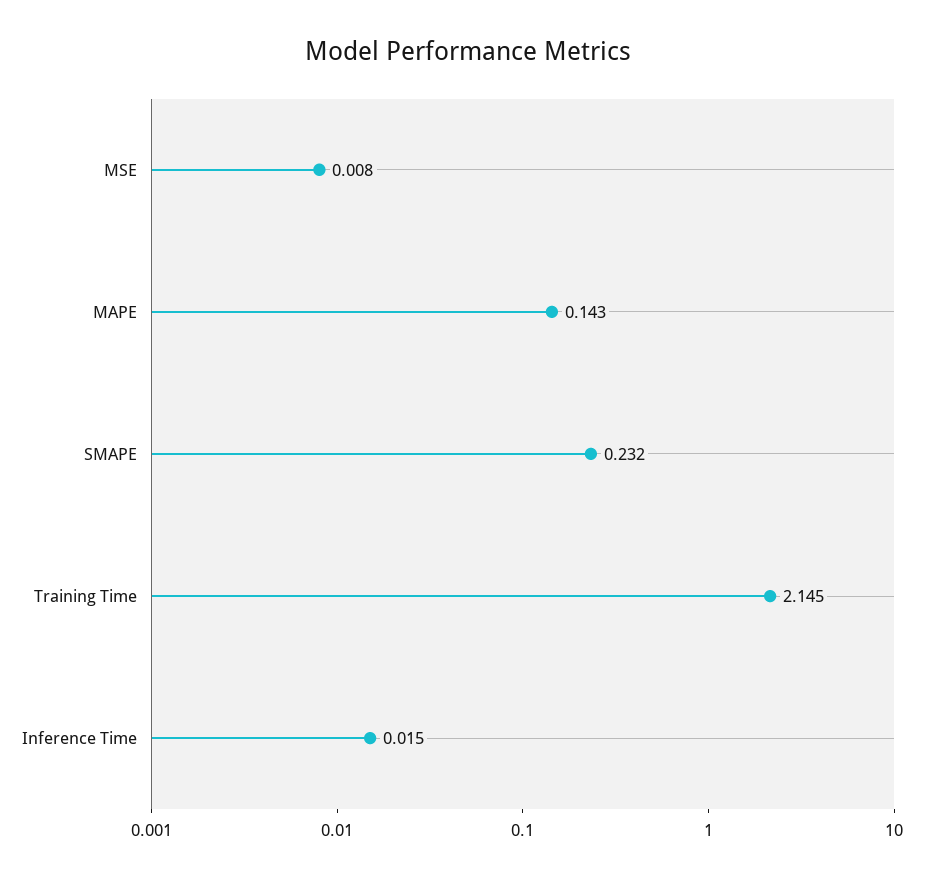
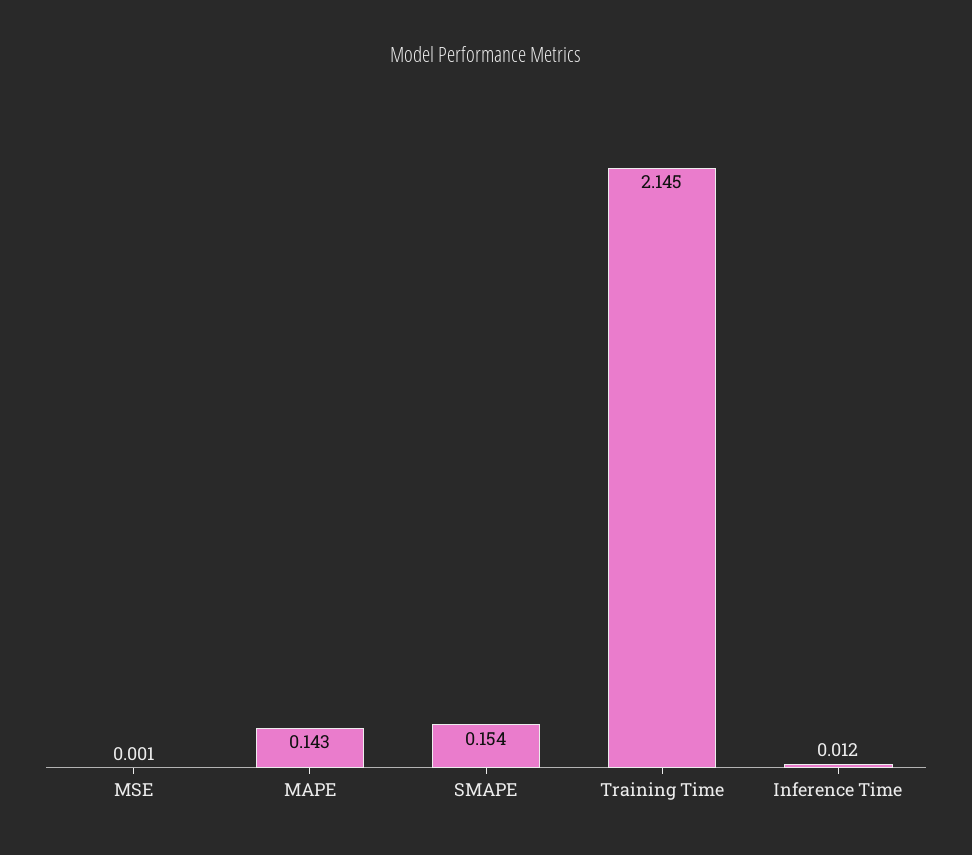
MSE: 0.008 -> 0.001
SMAPE: 0.232 -> 0.154
Inference Time: 0.015 -> 0.012

